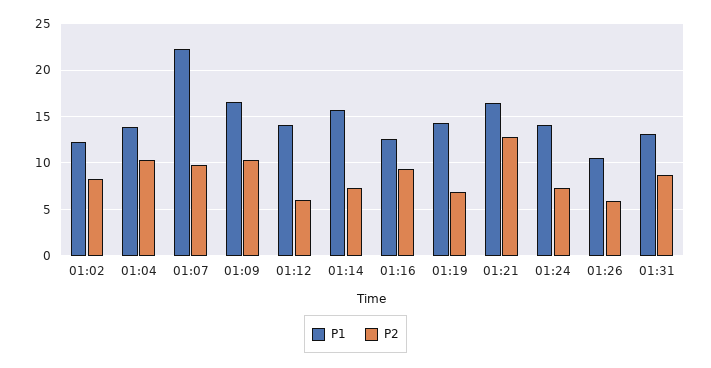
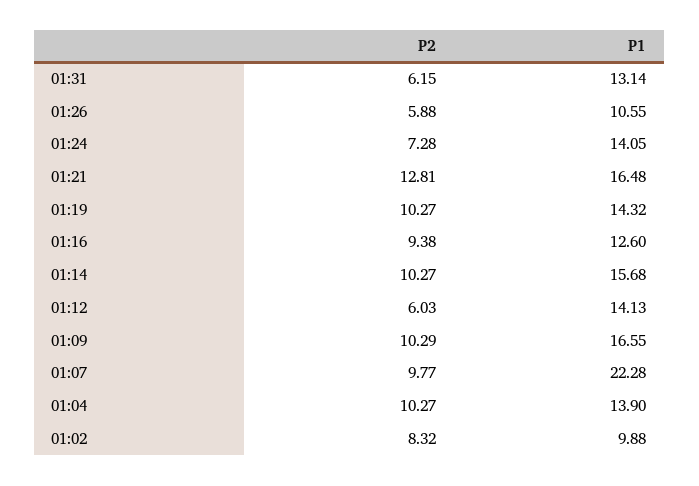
P1, 01:02: 12 -> 9.88
P2, 01:14: 7 -> 10.27
P2, 01:19: 7 -> 10.27
P2, 01:31: 9 -> 6.15

